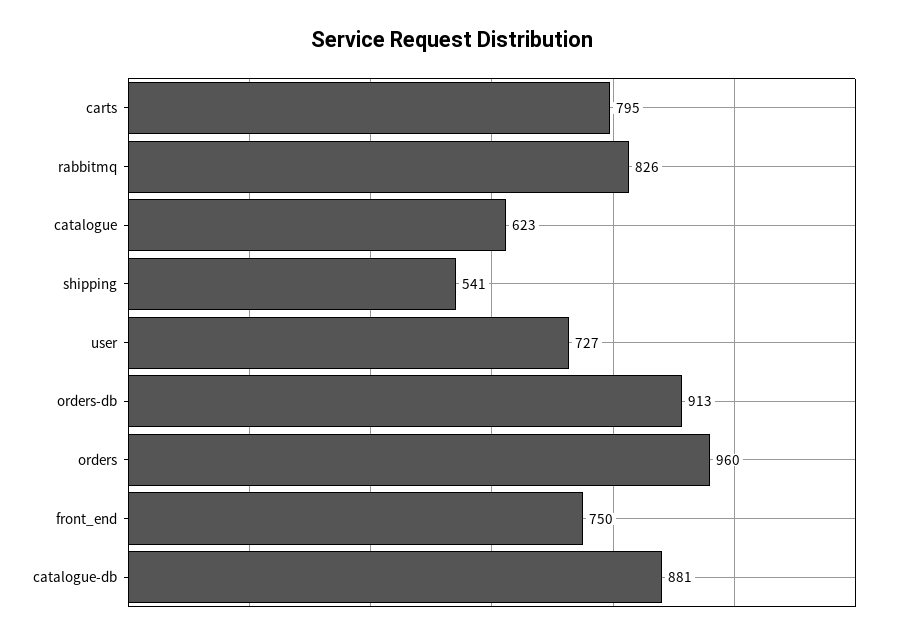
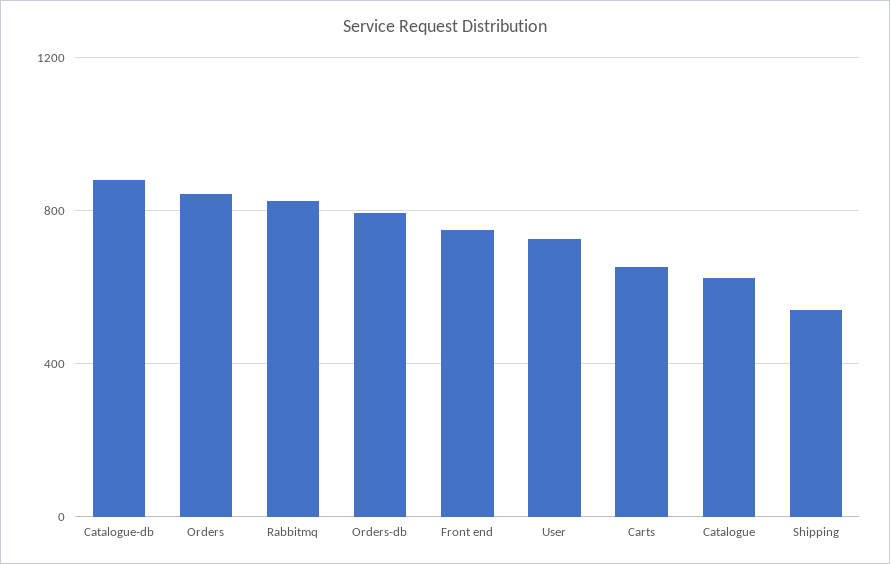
carts: 795 -> 650
orders-db: 913 -> 800
orders: 960 -> 850

